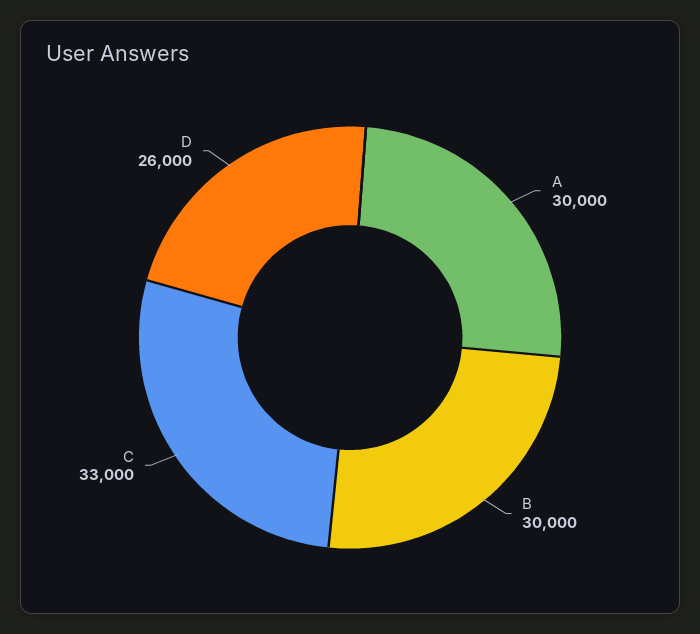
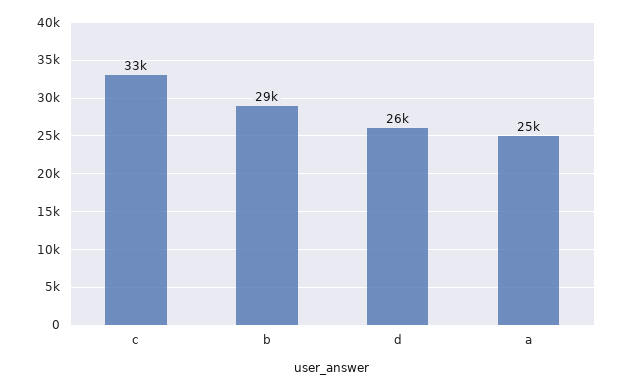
A: 30000 -> 25000
B: 30000 -> 29000

